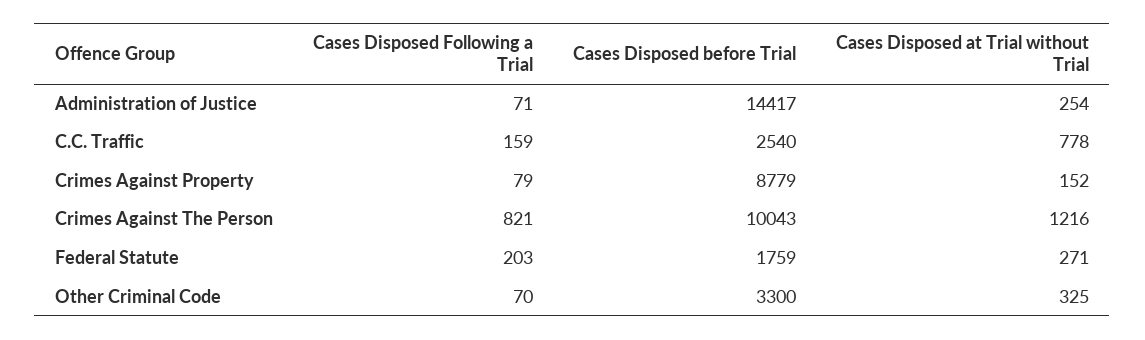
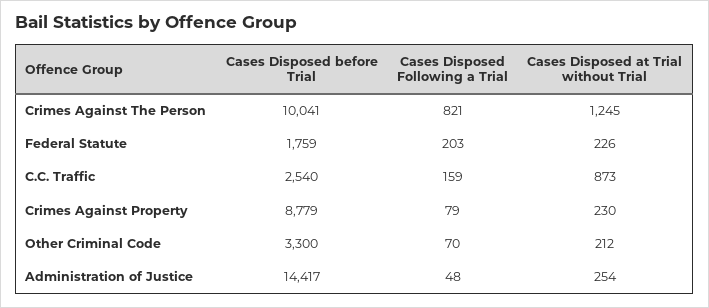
Cases Disposed Following a Trial, Administration of Justice: 71 -> 48
Cases Disposed at Trial without Trial, C.C. Traffic: 778 -> 873
Cases Disposed at Trial without Trial, Crimes Against Property: 152 -> 230
Cases Disposed before Trial, Crimes Against The Person: 10043 -> 10041
Cases Disposed at Trial without Trial, Crimes Against The Person: 1216 -> 1245
Cases Disposed at Trial without Trial, Federal Statute: 271 -> 226
Cases Disposed at Trial without Trial, Other Criminal Code: 325 -> 212

